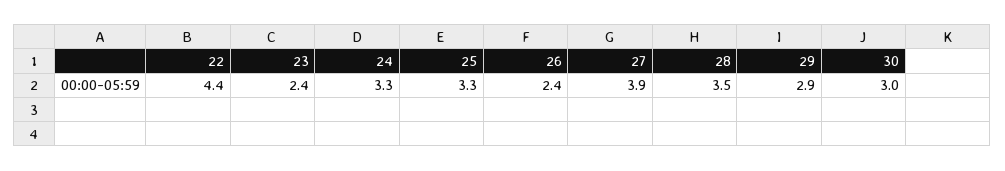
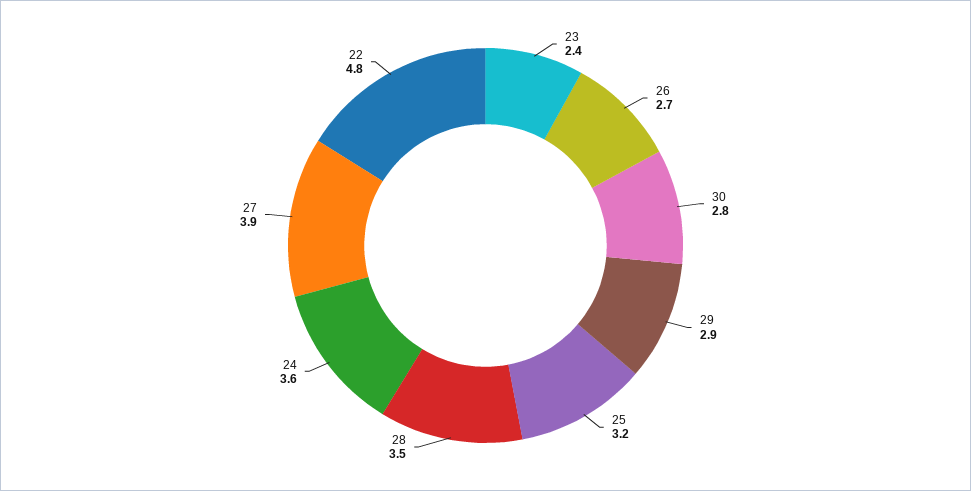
22: 4.4 -> 4.8
24: 3.3 -> 3.6
25: 3.3 -> 3.2
26: 2.4 -> 2.7
30: 3 -> 2.8

